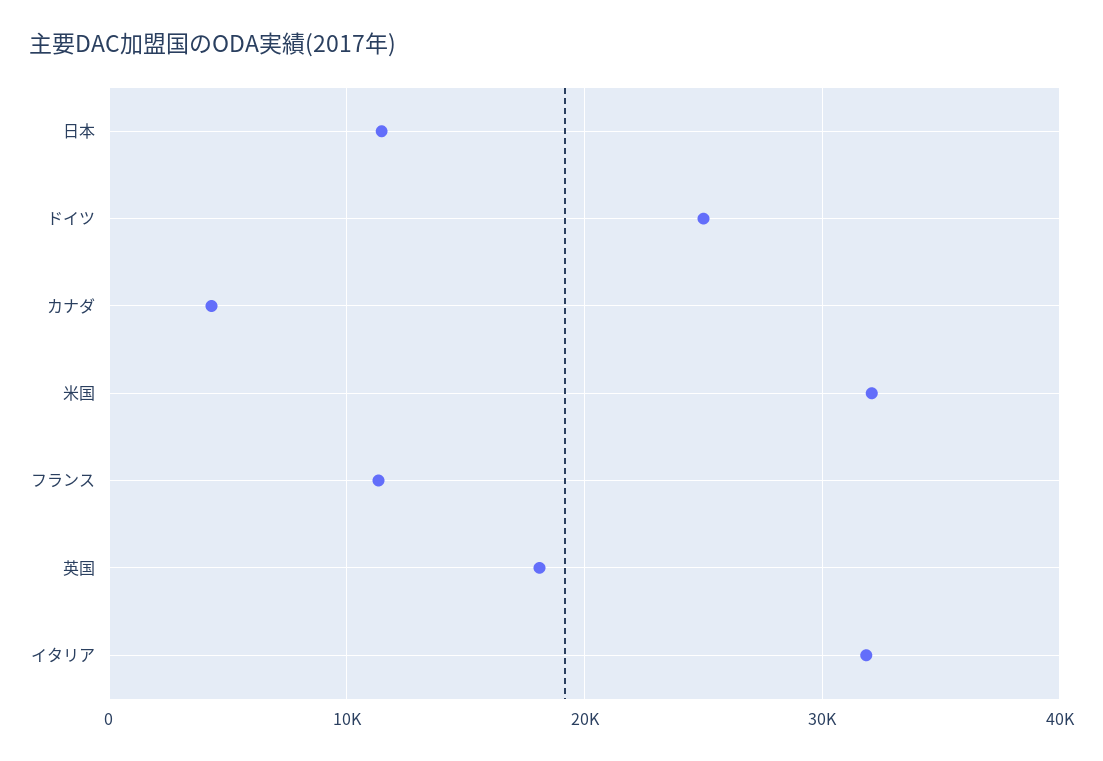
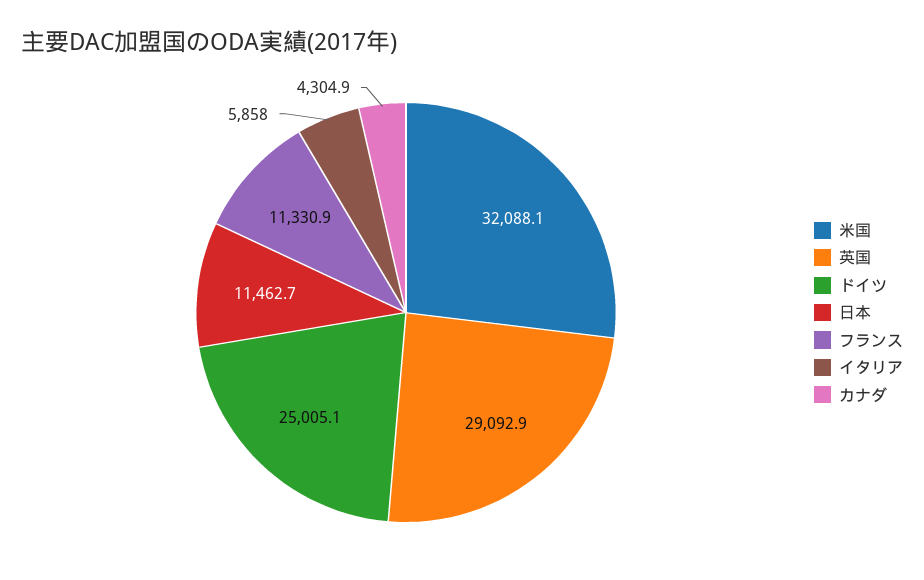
英国: 18000 -> 29092.9
イタリア: 32000 -> 5858

